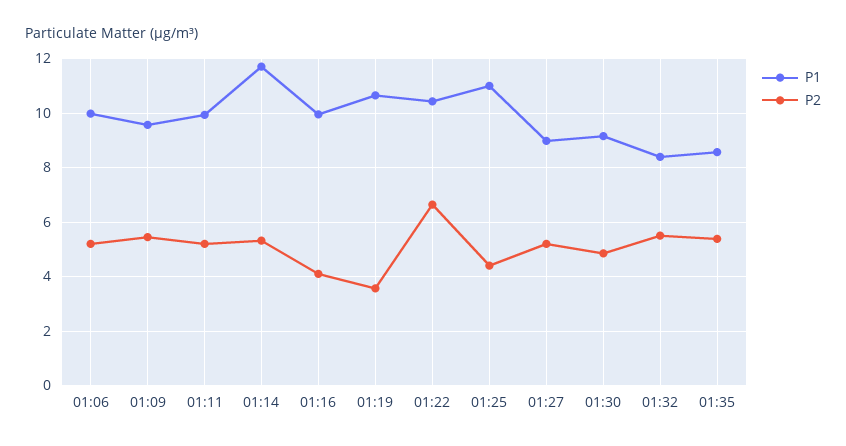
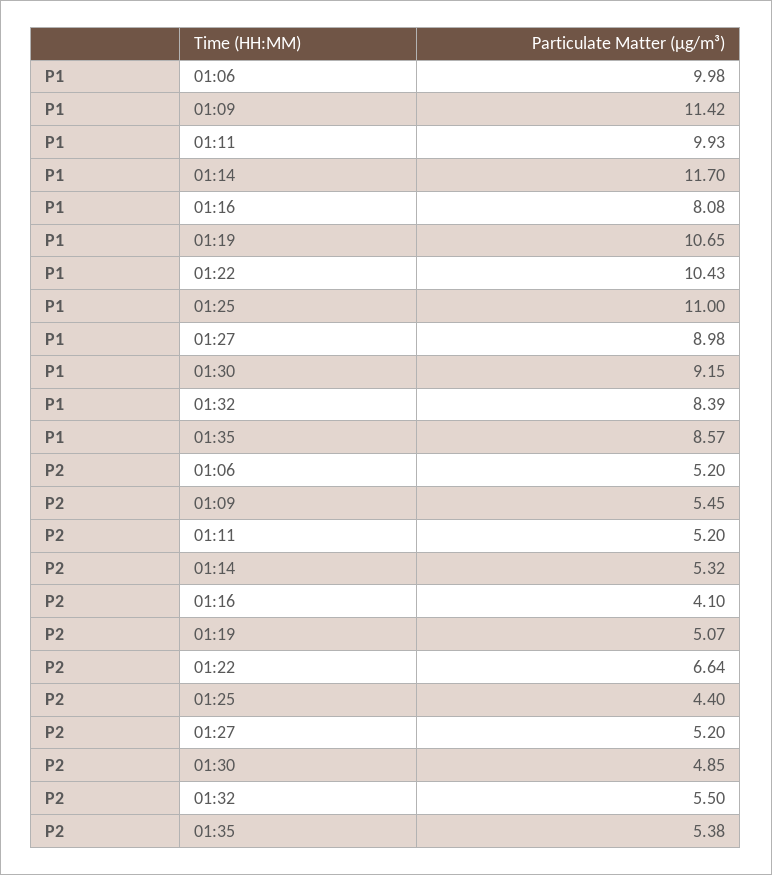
P1, 01:09: 9.5 -> 11.42
P1, 01:16: 10 -> 8.08
P2, 01:19: 3.5 -> 5.07

